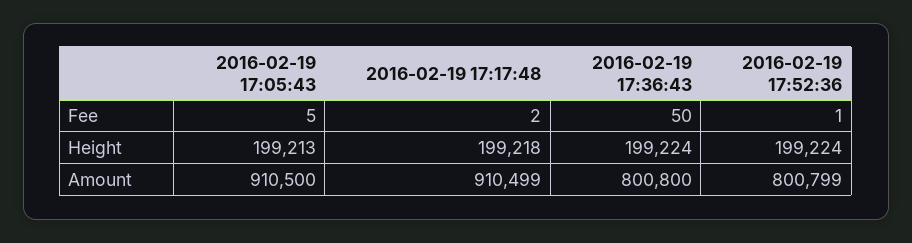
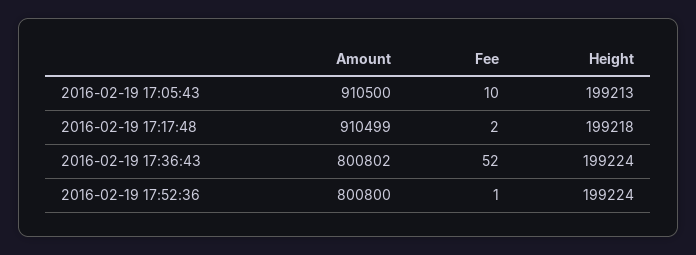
2016-02-19 17:05:43, Fee: 5 -> 10
2016-02-19 17:36:43, Fee: 50 -> 52
2016-02-19 17:36:43, Amount: 800800 -> 800802
2016-02-19 17:52:36, Amount: 800799 -> 800800

